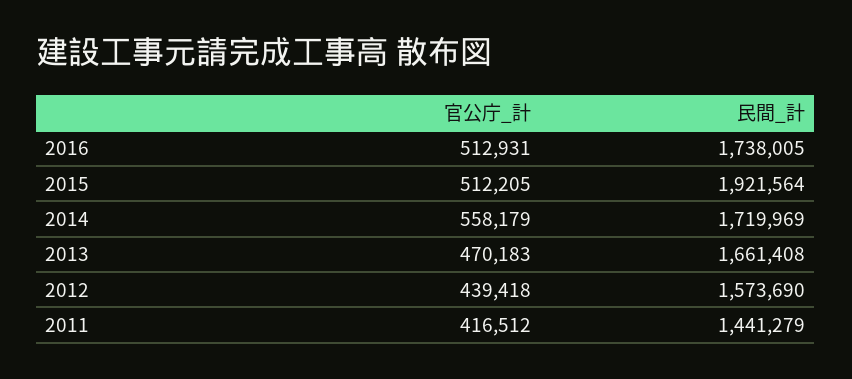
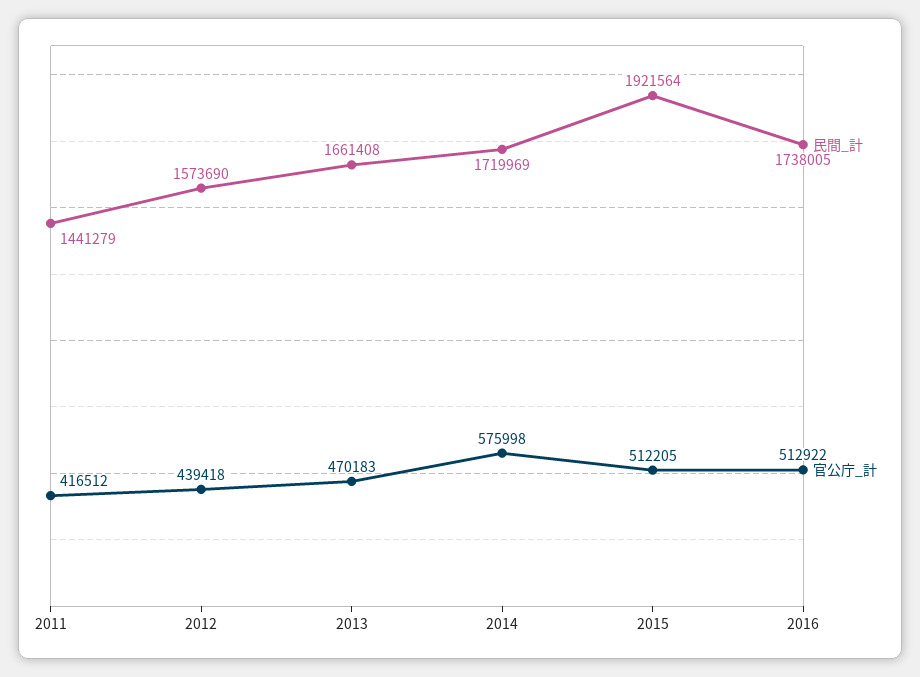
官公庁_計, 2016: 512931 -> 512922
官公庁_計, 2014: 558179 -> 575998

